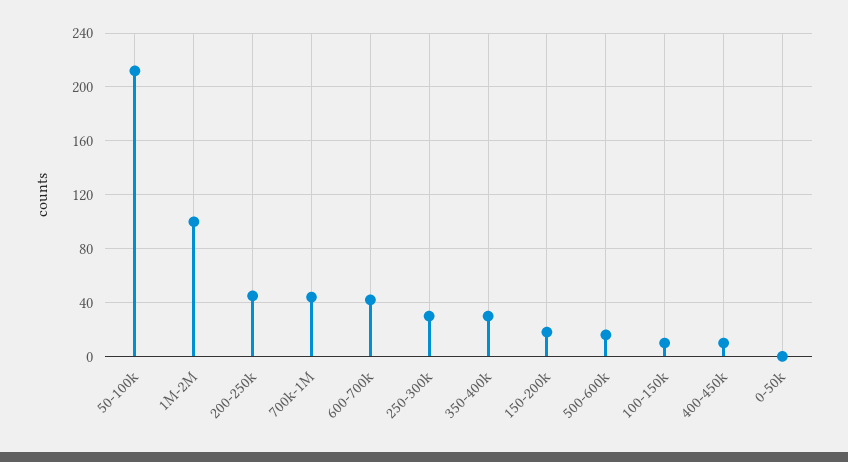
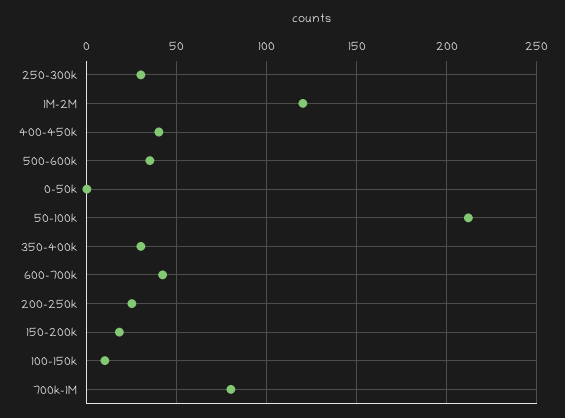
1M-2M: 100 -> 120
200-250k: 45 -> 25
700k-1M: 45 -> 80
500-600k: 15 -> 35
400-450k: 10 -> 40

